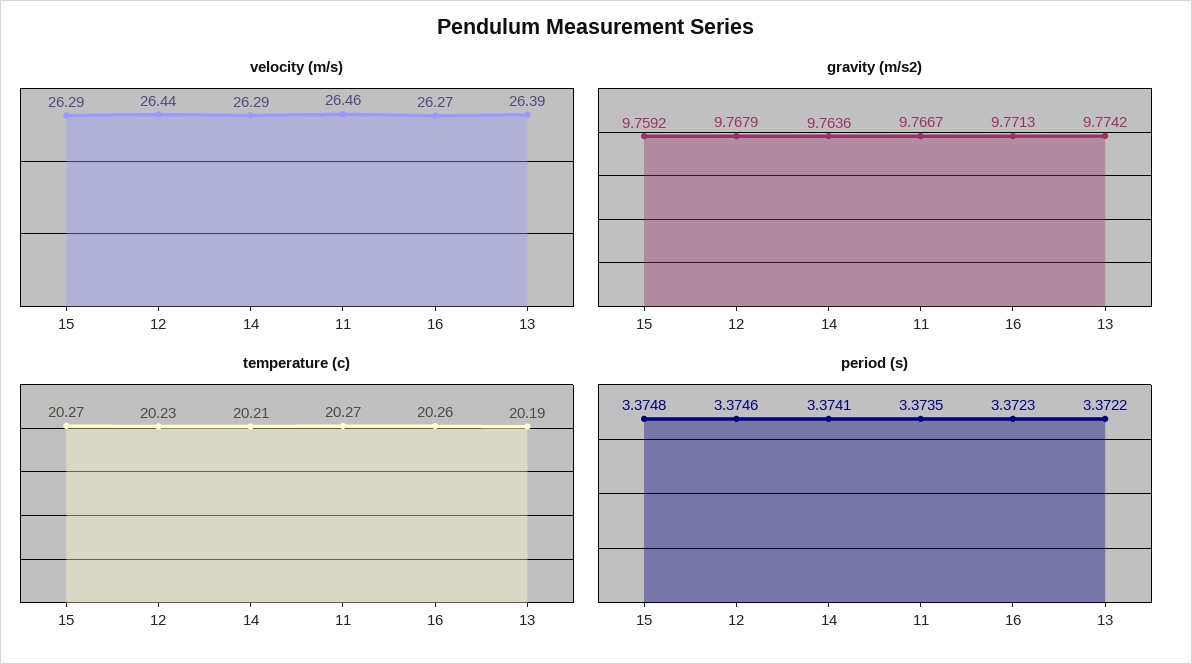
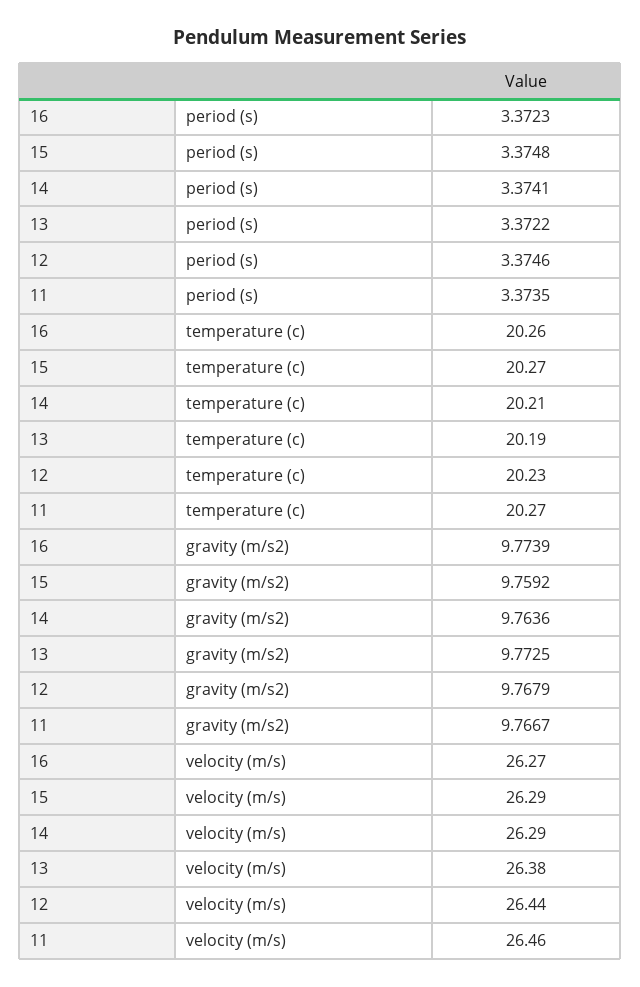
velocity (m/s), 13: 26.39 -> 26.38
gravity (m/s2), 16: 9.7713 -> 9.7739
gravity (m/s2), 13: 9.7742 -> 9.7725

